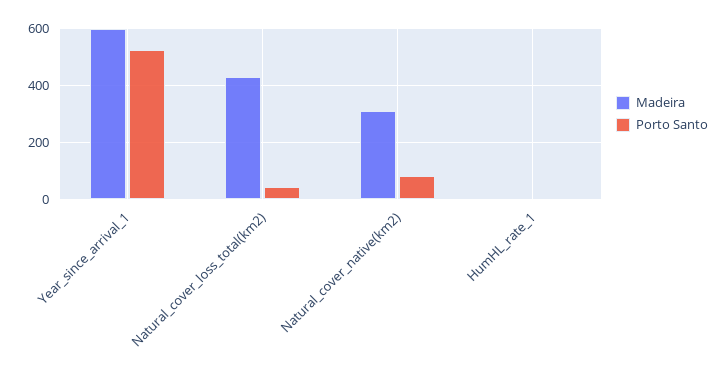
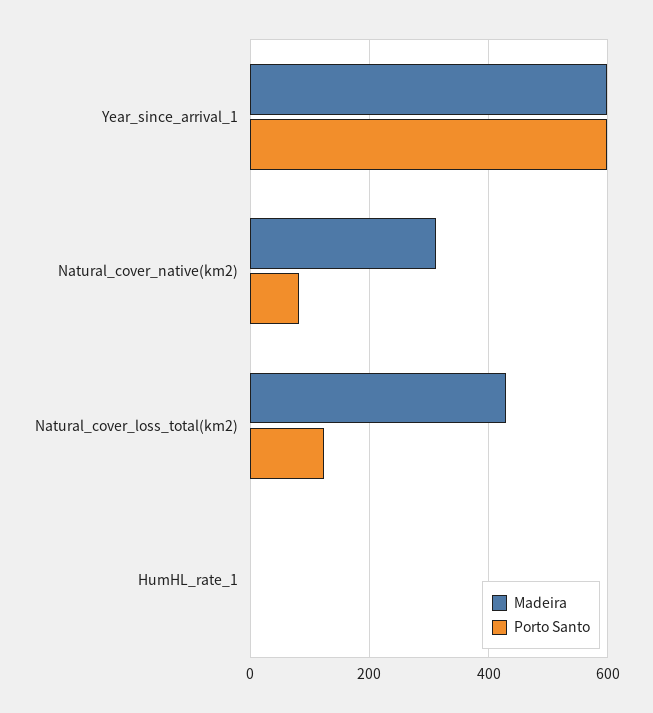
Porto Santo, Year_since_arrival_1: 525 -> 600
Porto Santo, Natural_cover_loss_total(km2): 50 -> 120

